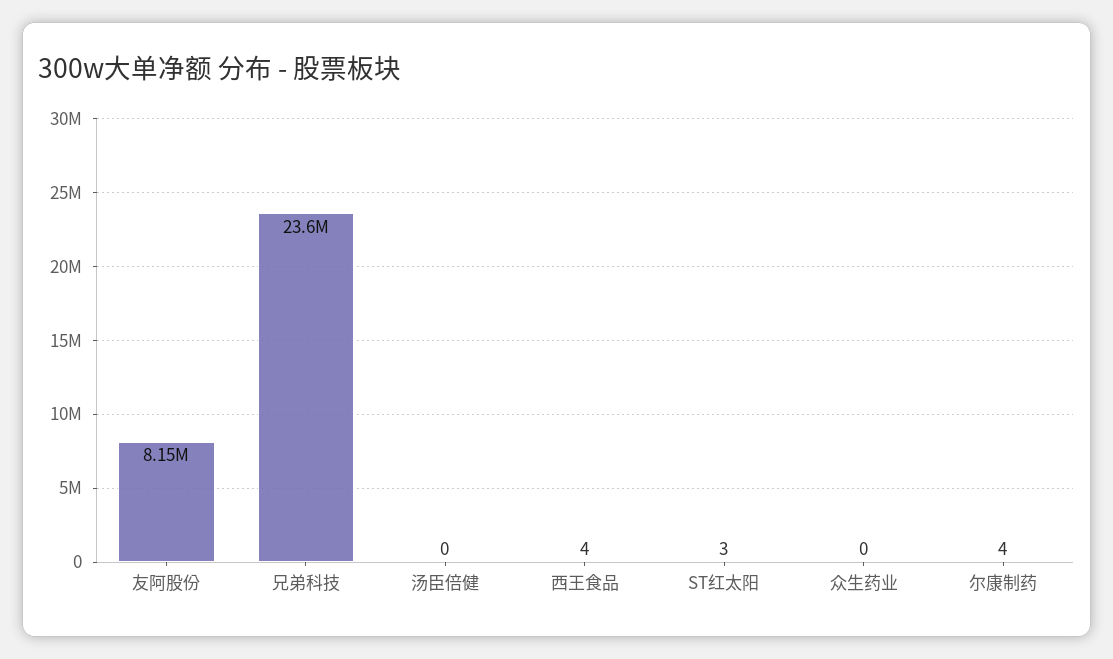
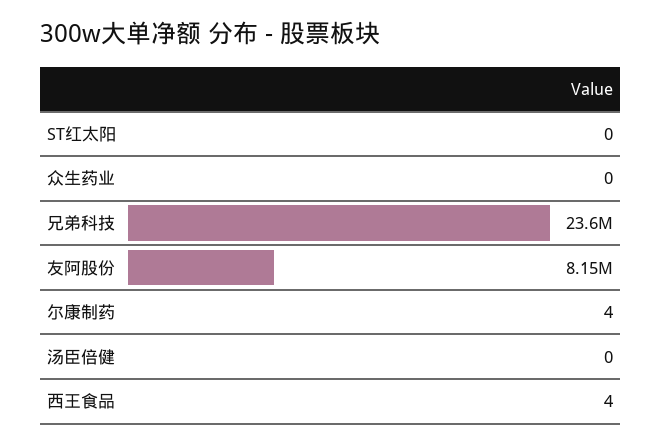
ST红太阳: 3 -> 0

